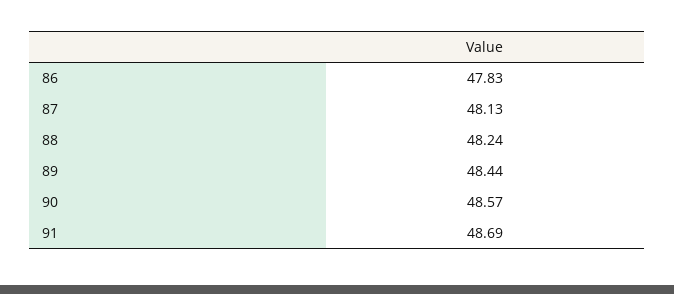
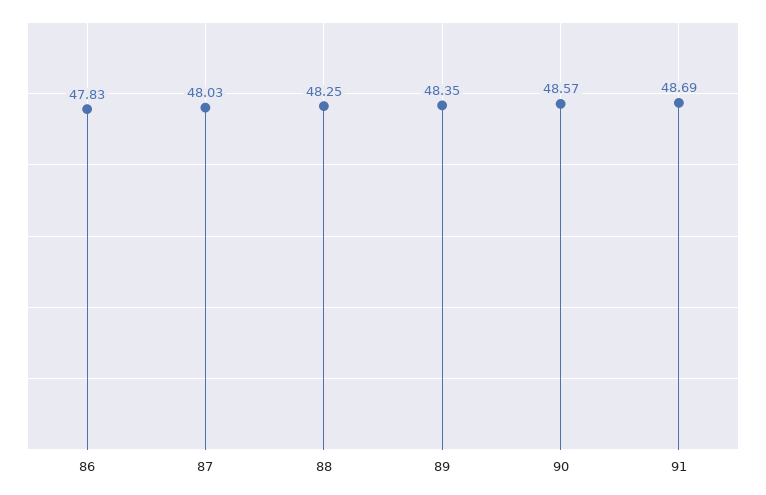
87: 48.13 -> 48.03
88: 48.24 -> 48.25
89: 48.44 -> 48.35

